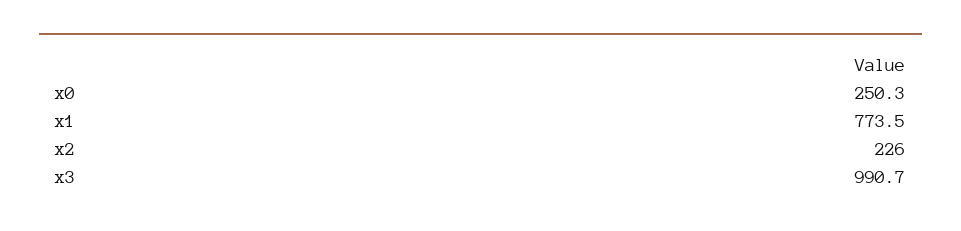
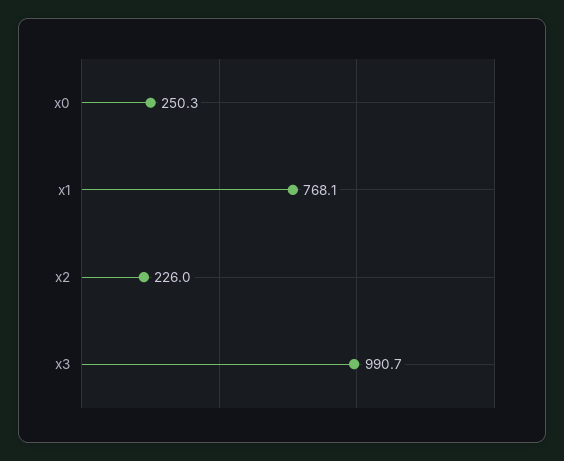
x1: 773.5 -> 768.1

